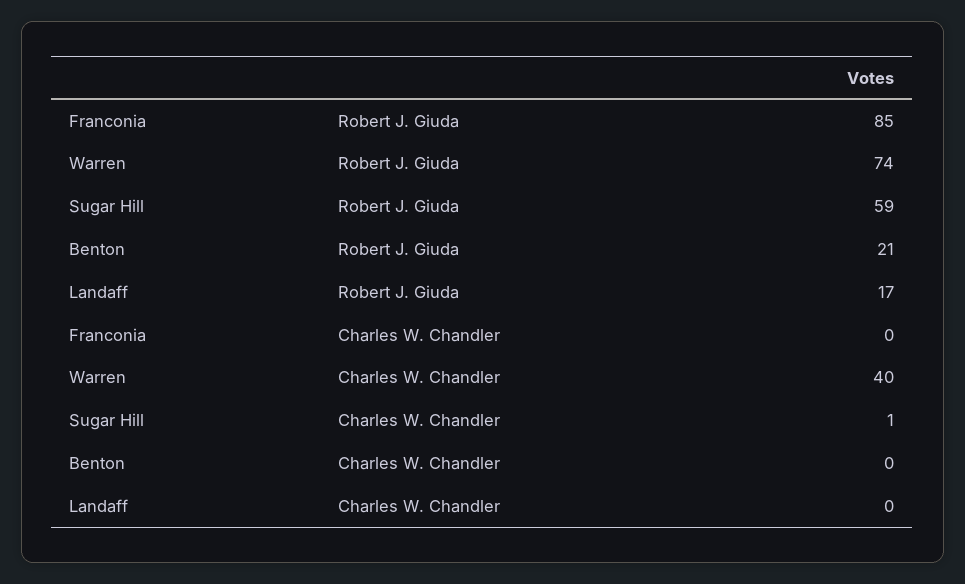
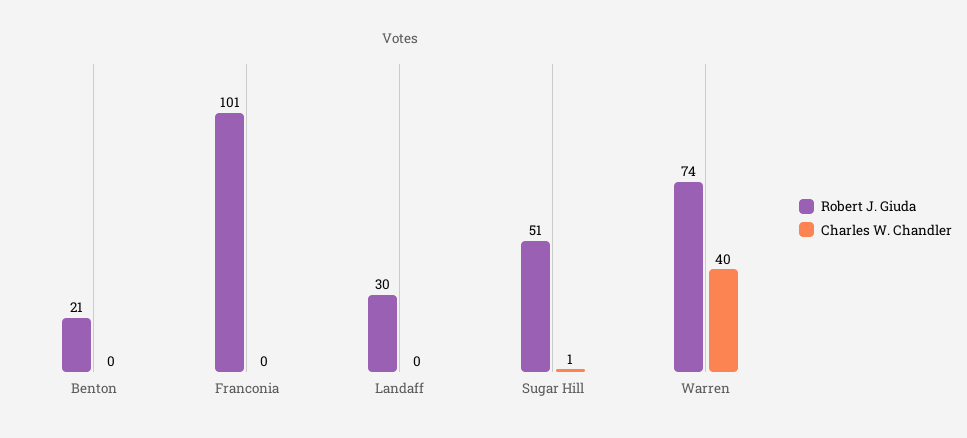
Robert J. Giuda, Franconia: 85 -> 101
Robert J. Giuda, Sugar Hill: 59 -> 51
Robert J. Giuda, Landaff: 17 -> 30

